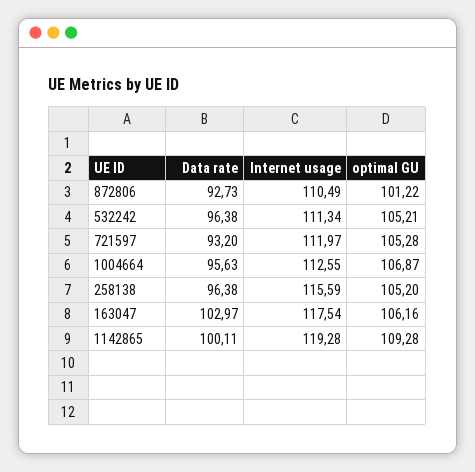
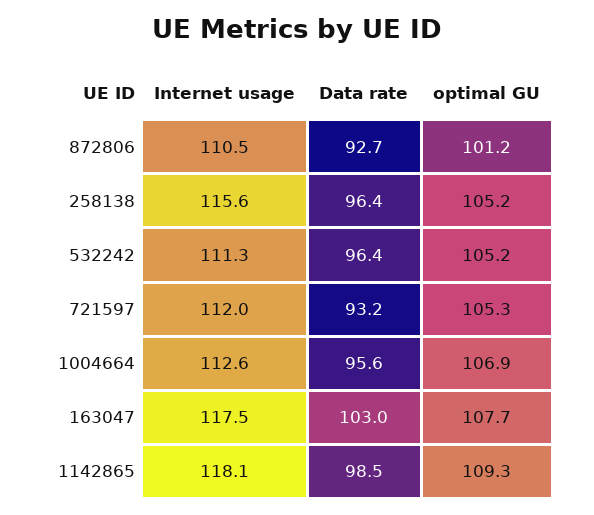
optimal GU, 163047: 106.16 -> 107.7
Data rate, 1142865: 100.11 -> 98.5
Internet usage, 1142865: 119.28 -> 118.1

